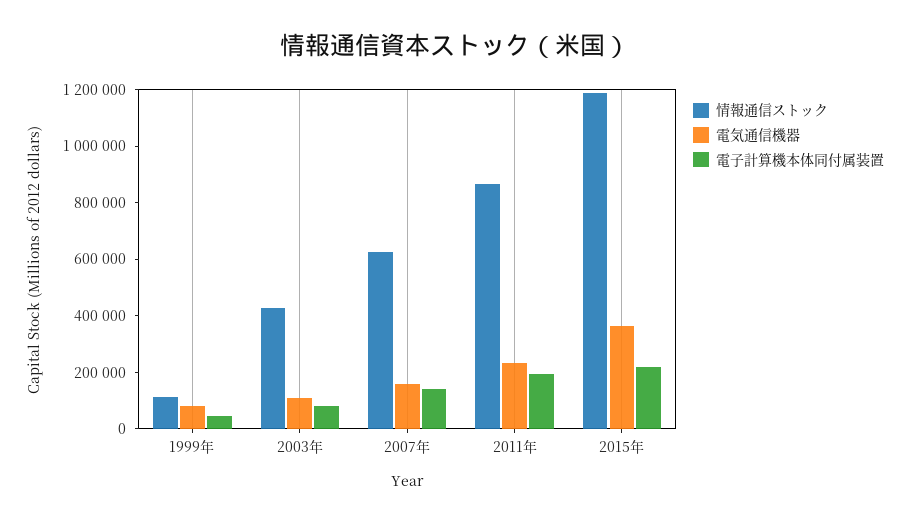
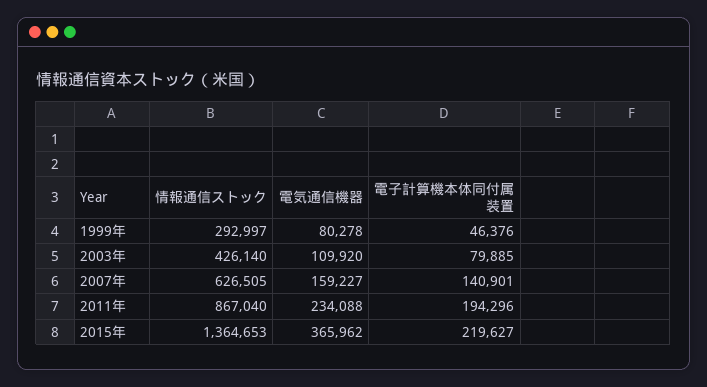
情報通信ストック, 1999年: 100000 -> 292997
情報通信ストック, 2015年: 1200000 -> 1364653

